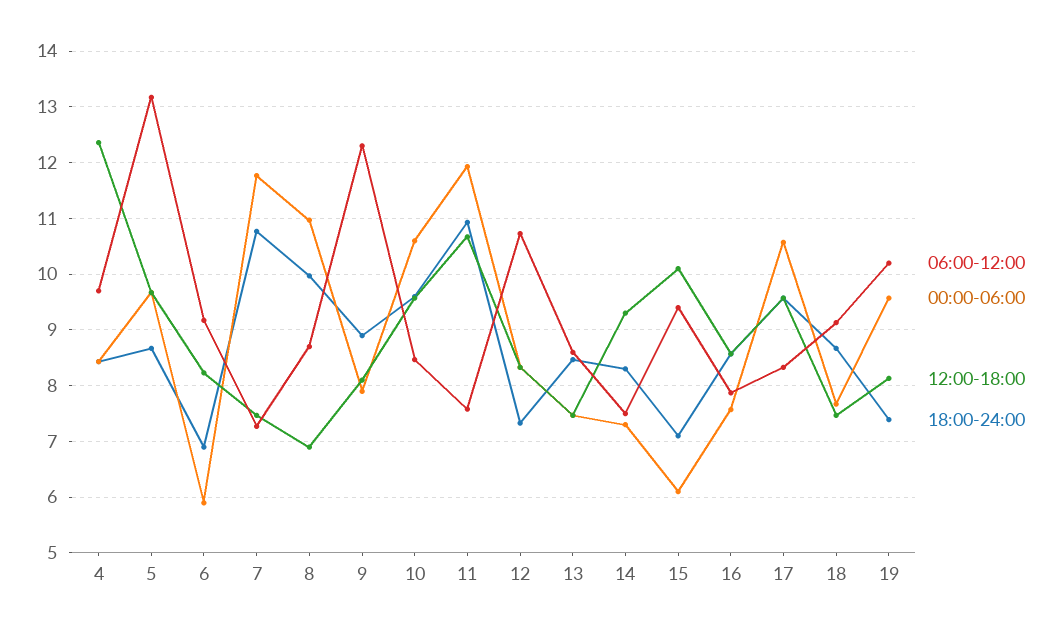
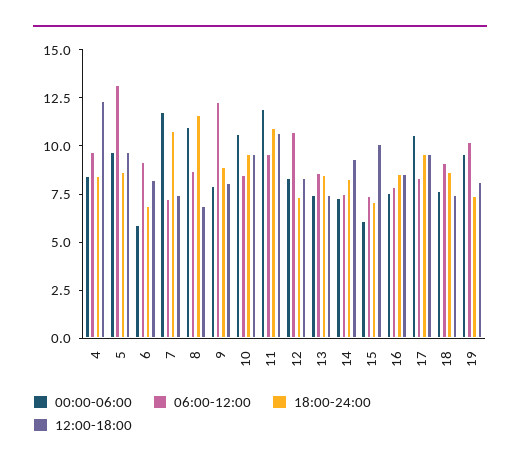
18:00-24:00, 8: 10 -> 11.5
06:00-12:00, 11: 7.6 -> 9.5
06:00-12:00, 15: 9.4 -> 7.5

